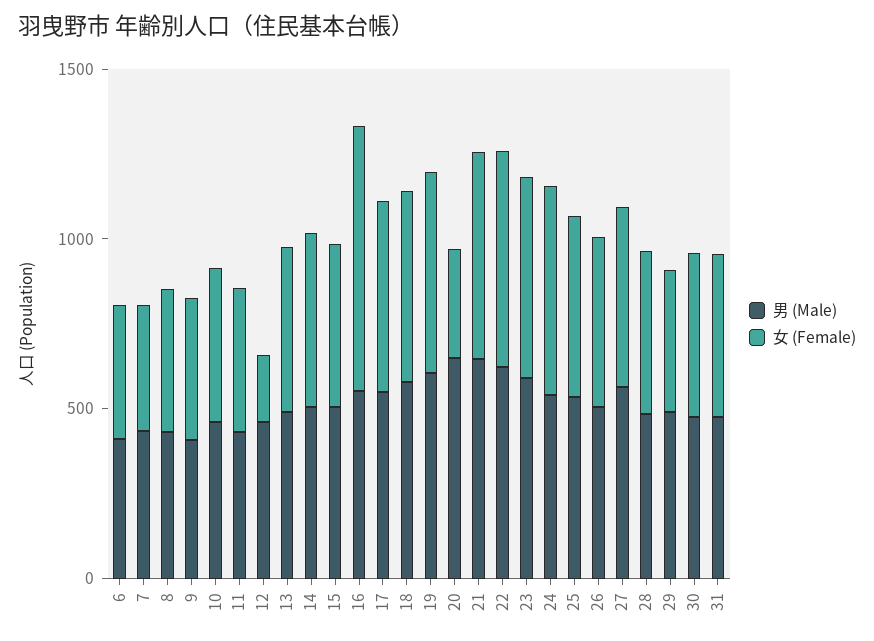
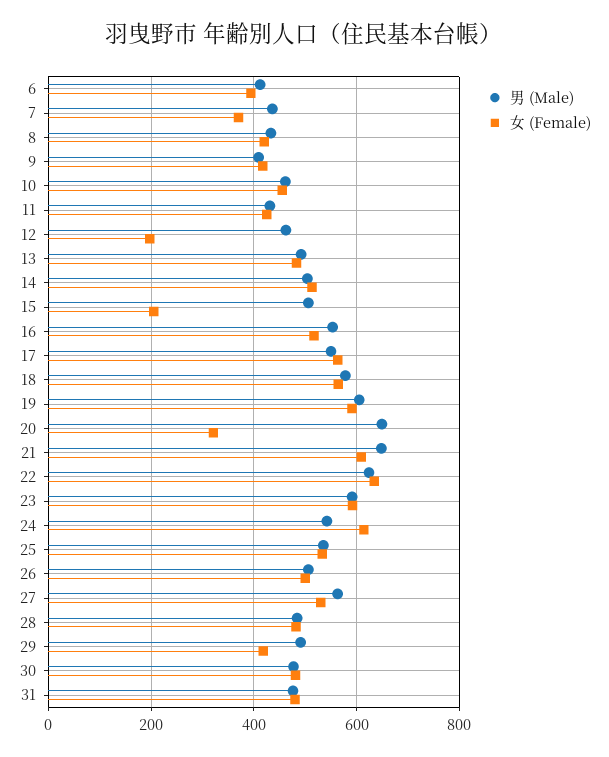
女 (Female), 15: 500 -> 200
女 (Female), 16: 800 -> 520

